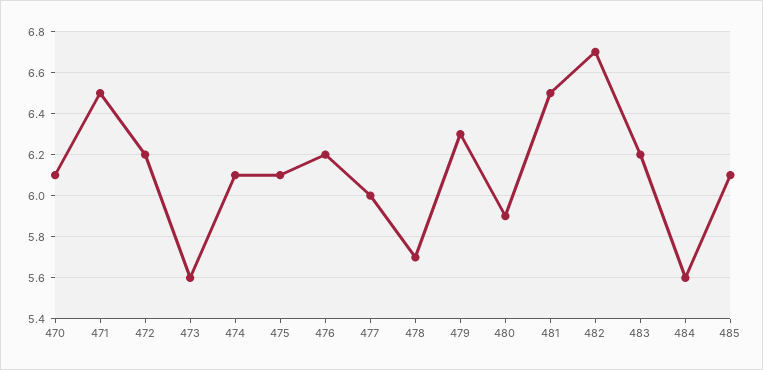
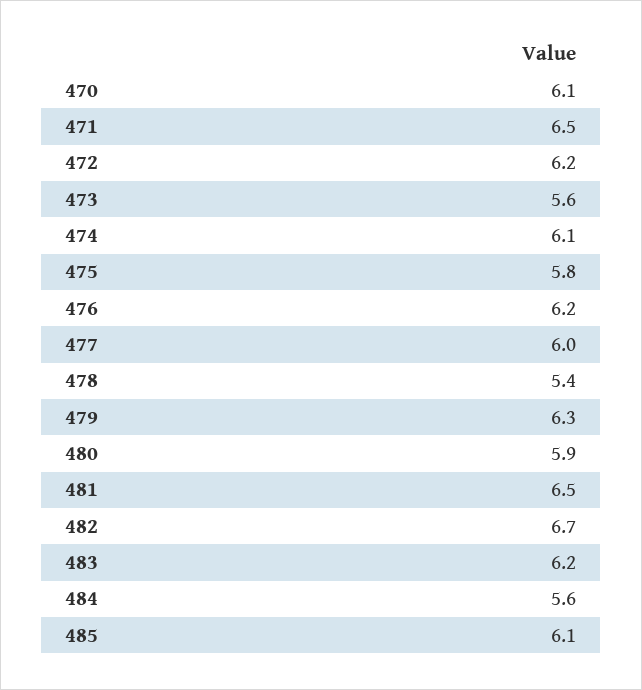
475: 6.1 -> 5.8
478: 5.7 -> 5.4

